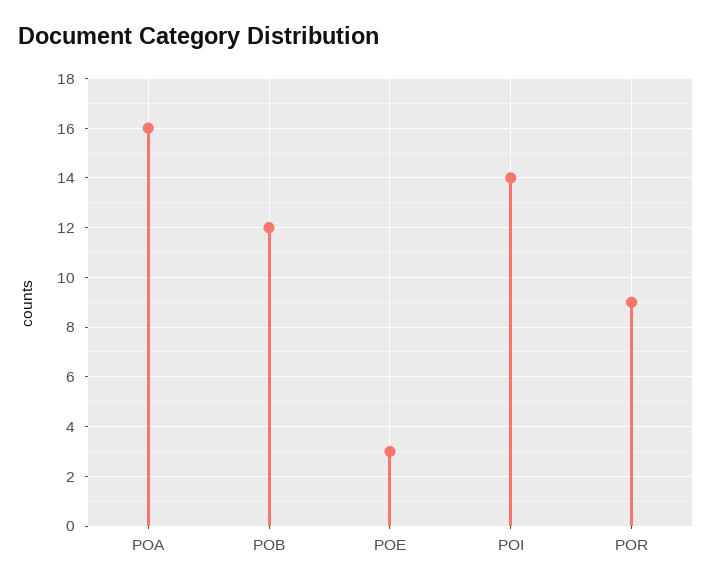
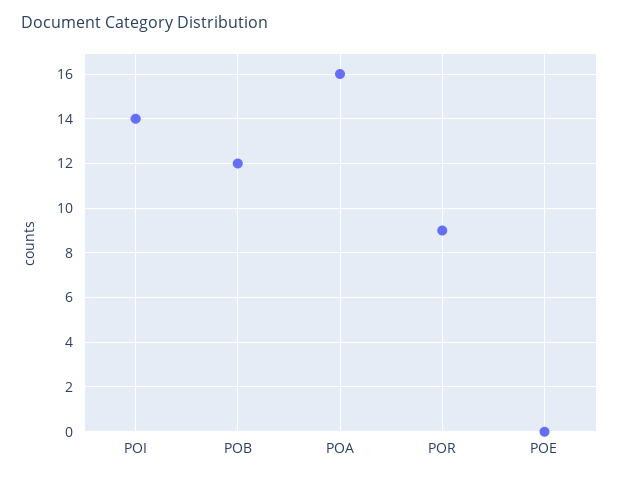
POE: 3 -> 0

